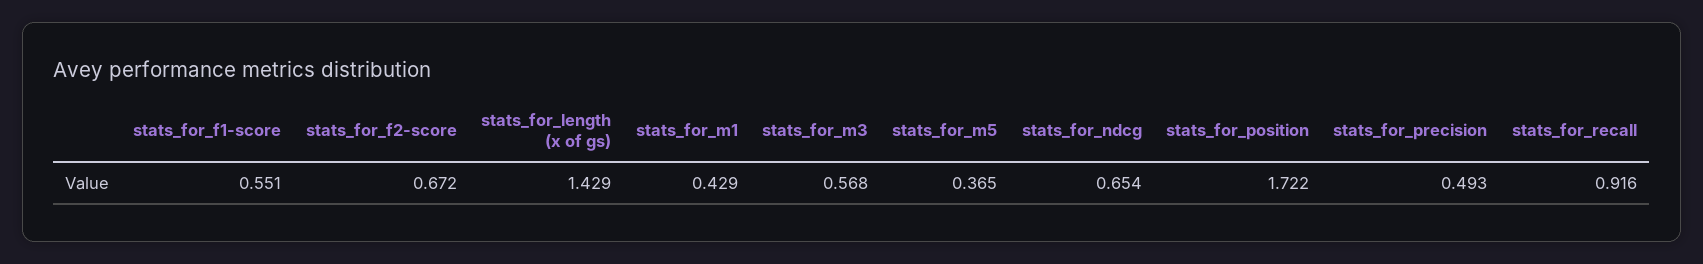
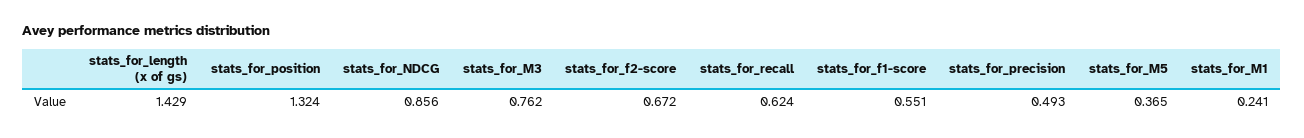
stats_for_m1: 0.429 -> 0.241
stats_for_m3: 0.568 -> 0.762
stats_for_ndcg: 0.654 -> 0.856
stats_for_position: 1.722 -> 1.324
stats_for_recall: 0.916 -> 0.624

